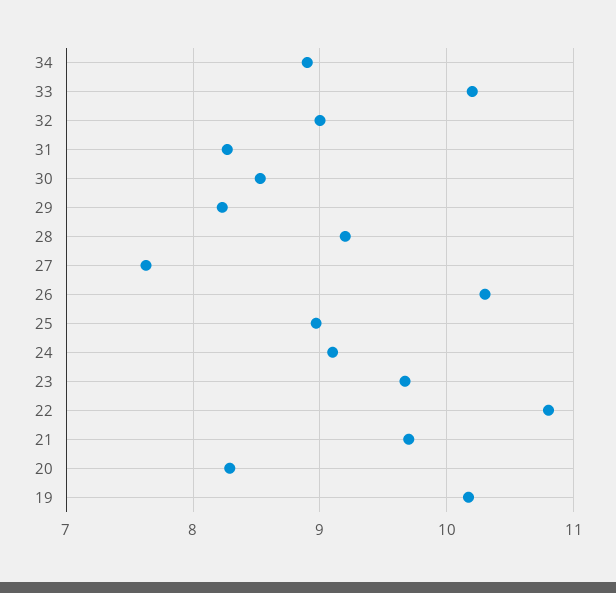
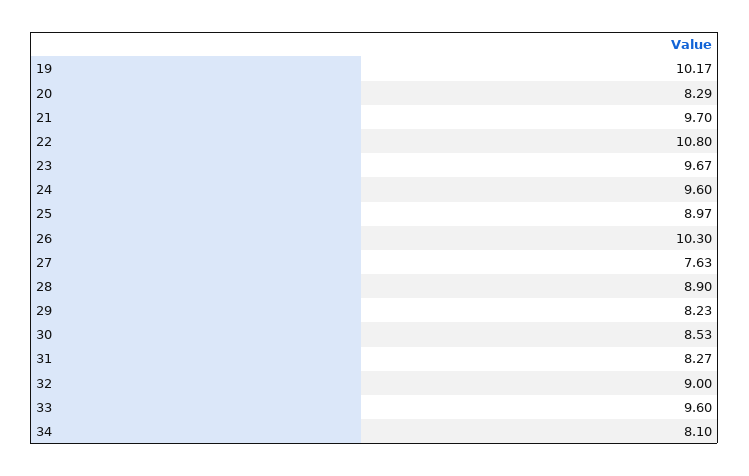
34: 8.9 -> 8.1
33: 10.2 -> 9.6
28: 9.2 -> 8.9
24: 9.1 -> 9.6

